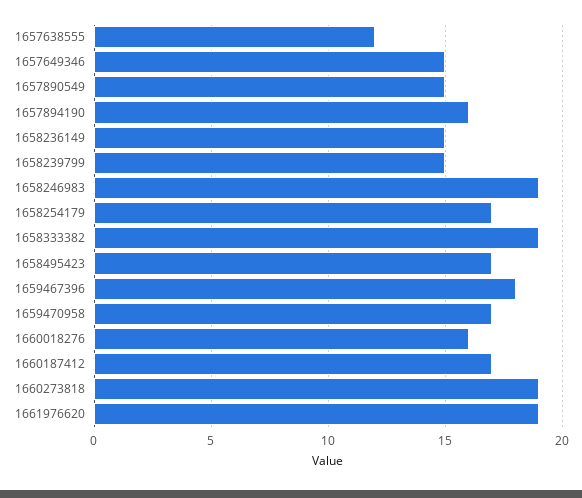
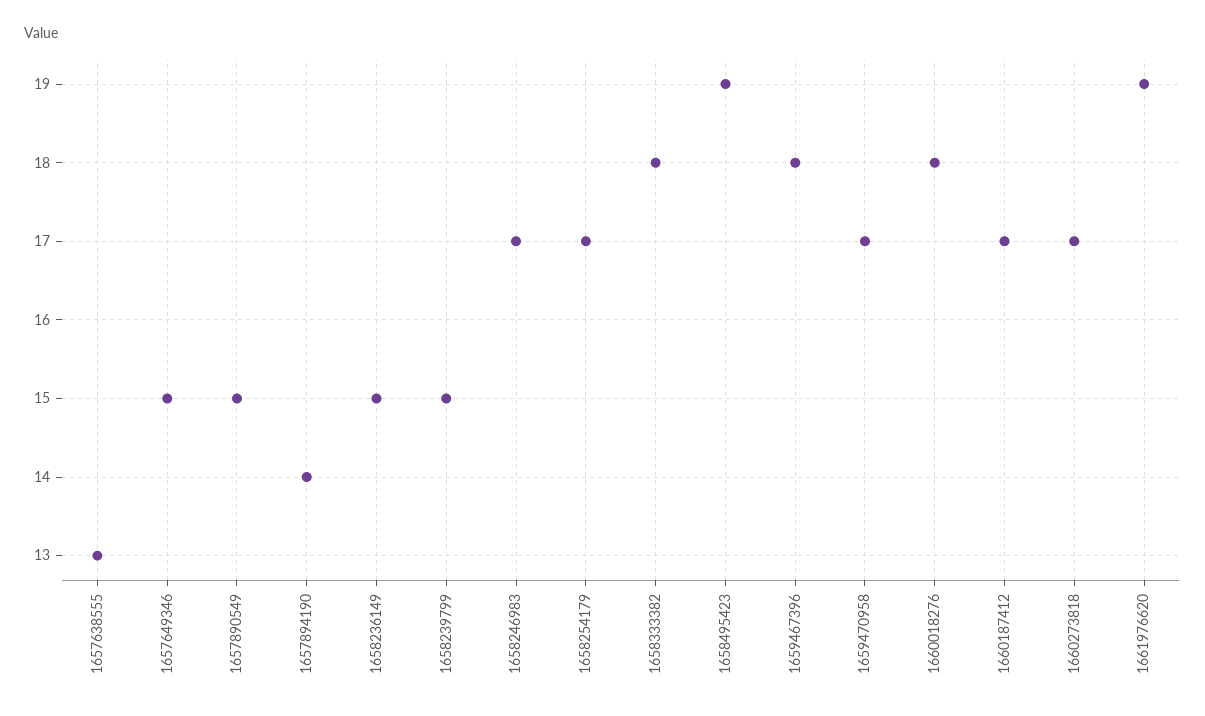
1657638555: 12 -> 13
1657894190: 16 -> 14
1658246983: 19 -> 17
1658333382: 19 -> 18
1658495423: 17 -> 19
1660018276: 16 -> 18
1660273818: 19 -> 17

